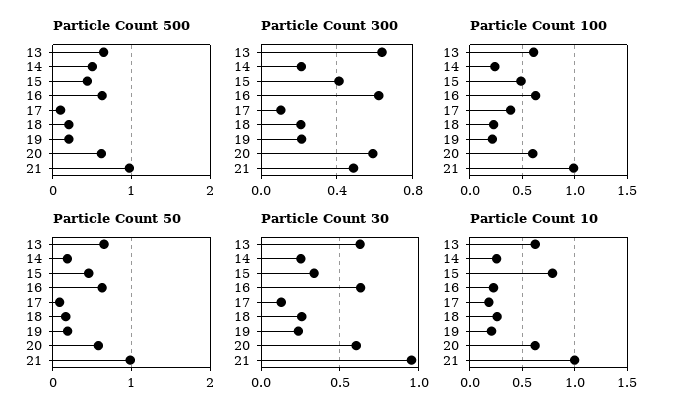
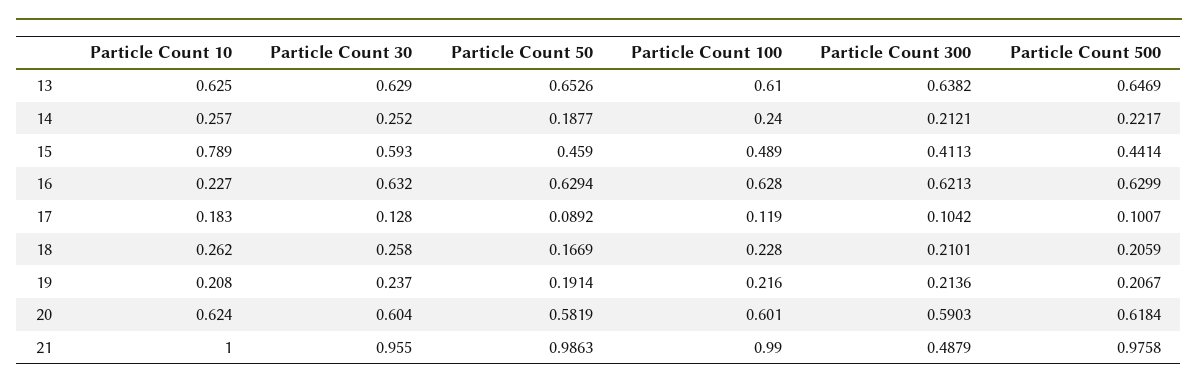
Particle Count 500, 14: 0.5 -> 0.2217
Particle Count 100, 17: 0.4 -> 0.119
Particle Count 30, 15: 0.35 -> 0.593

